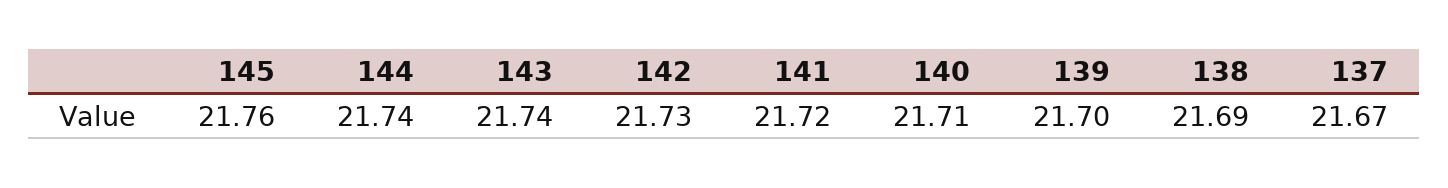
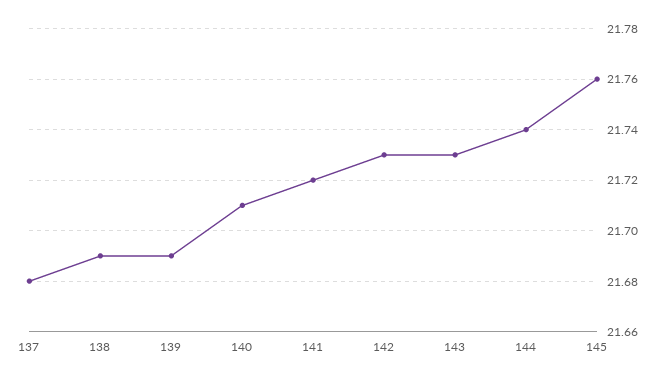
143: 21.74 -> 21.73
139: 21.7 -> 21.69
137: 21.67 -> 21.68

